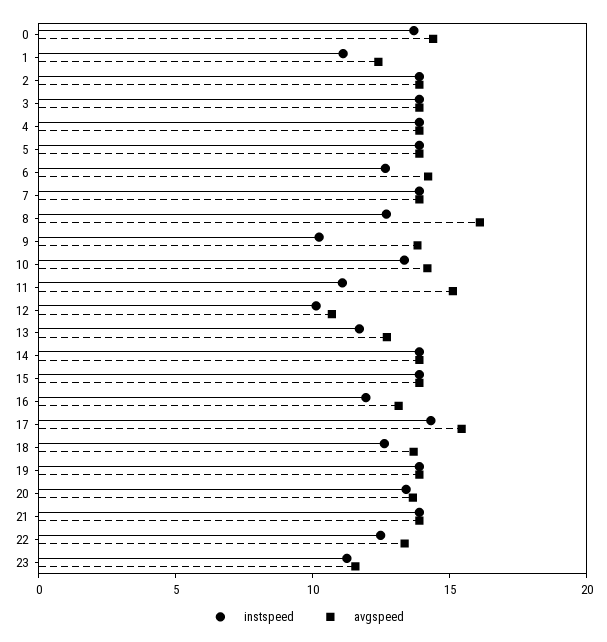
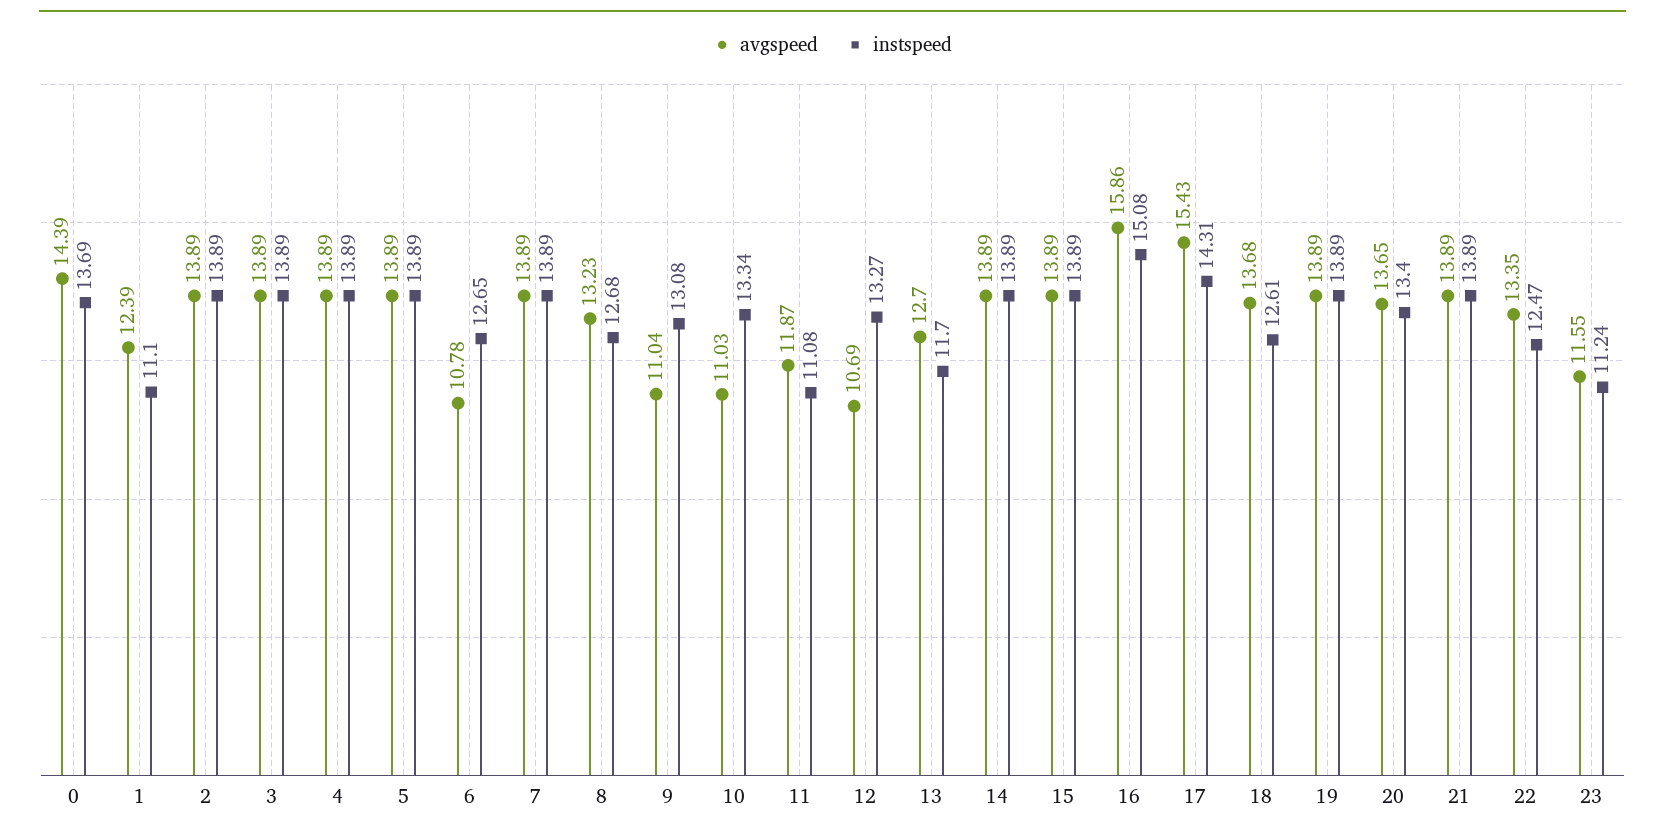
avgspeed, 6: 14 -> 10.78
avgspeed, 8: 16 -> 13.23
instspeed, 9: 10 -> 13.08
avgspeed, 9: 14 -> 11.04
avgspeed, 10: 14 -> 11.03
avgspeed, 11: 15 -> 11.87
instspeed, 12: 10 -> 13.27
instspeed, 16: 12 -> 15.08
avgspeed, 16: 13 -> 15.86

